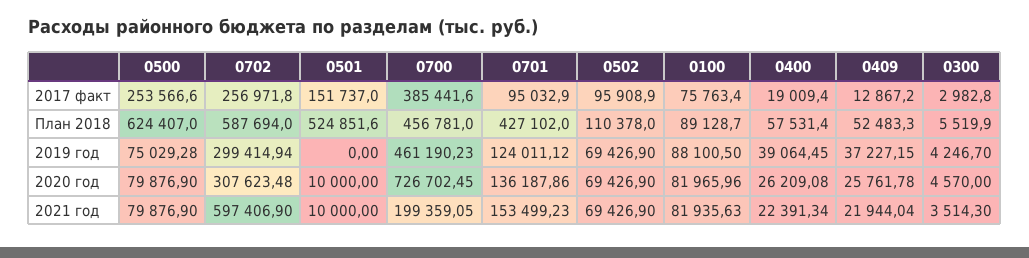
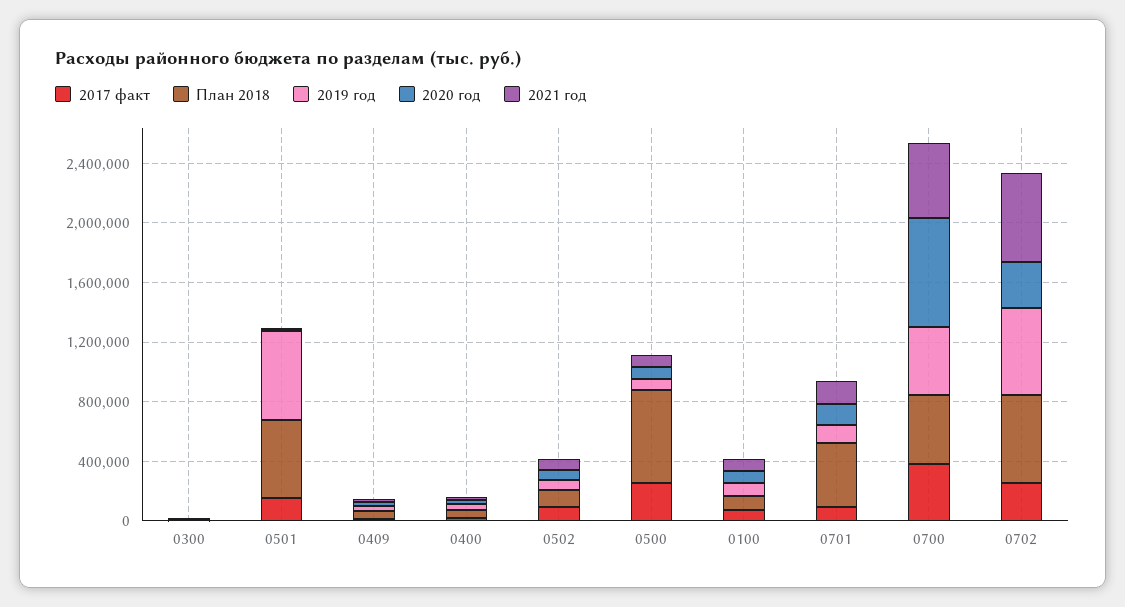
2019 год, 0702: 299414.94 -> 600000
2019 год, 0501: 0 -> 600000
2021 год, 0700: 199359.05 -> 500000

